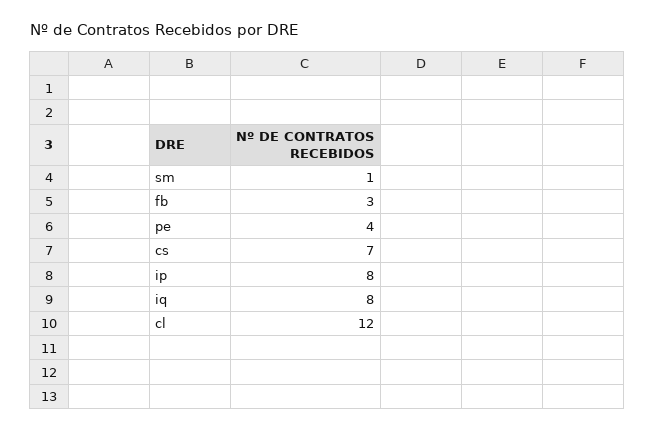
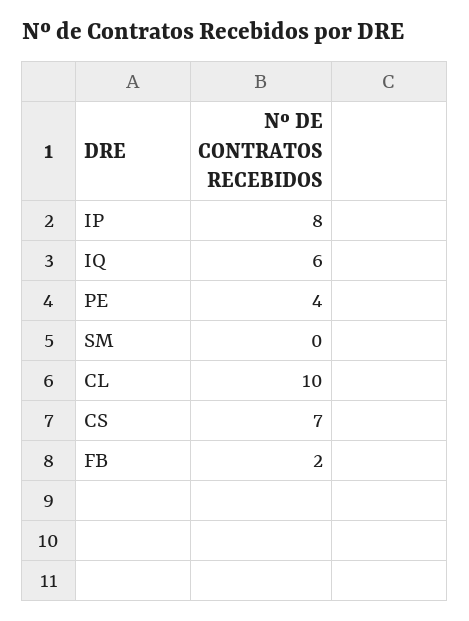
sm: 1 -> 0
fb: 3 -> 2
iq: 8 -> 6
cl: 12 -> 10

